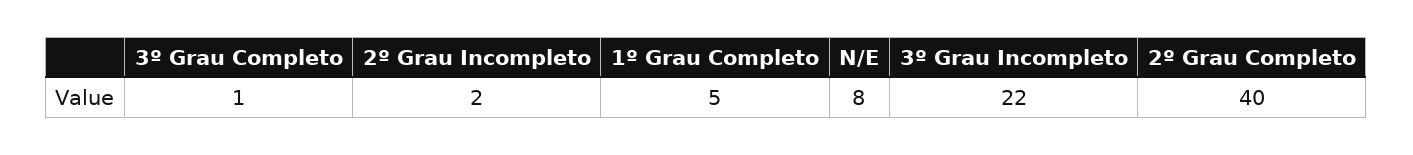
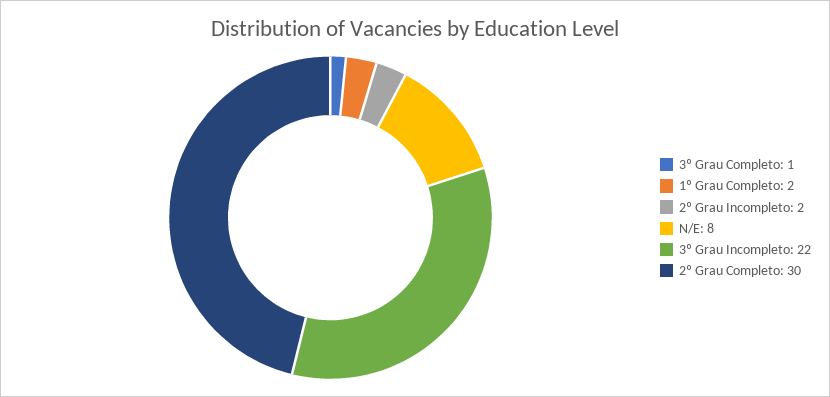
1º Grau Completo: 5 -> 2
2º Grau Completo: 40 -> 30

